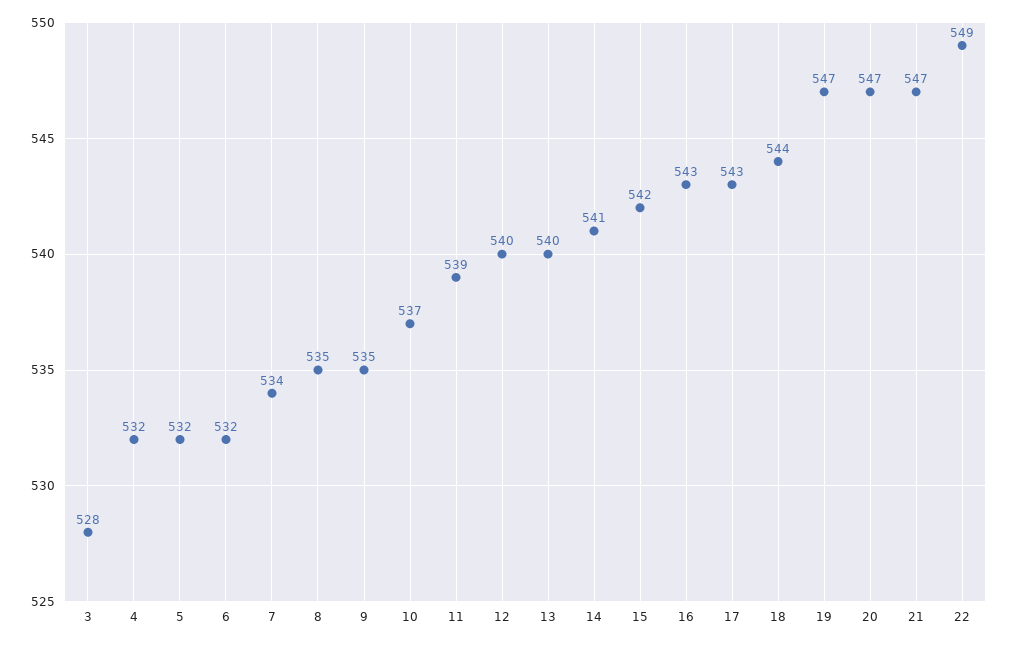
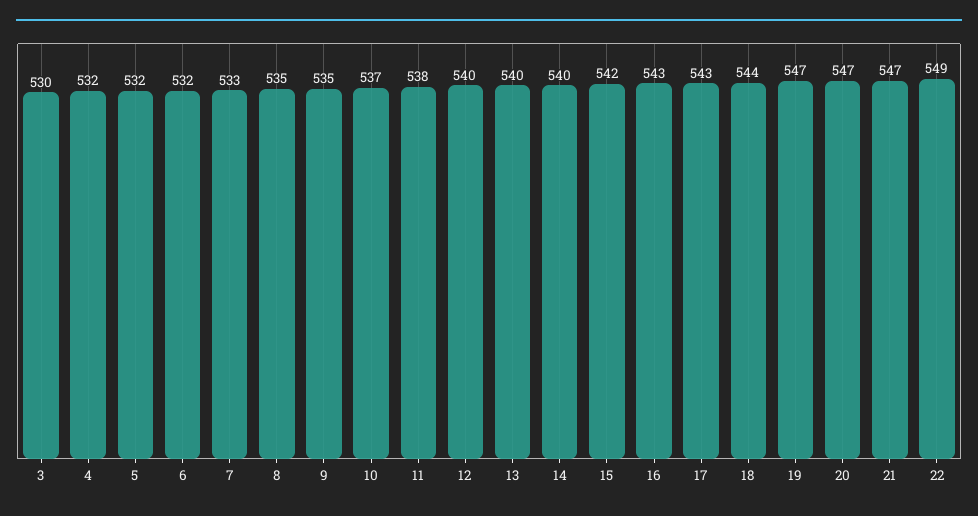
3: 528 -> 530
7: 534 -> 533
11: 539 -> 538
14: 541 -> 540

